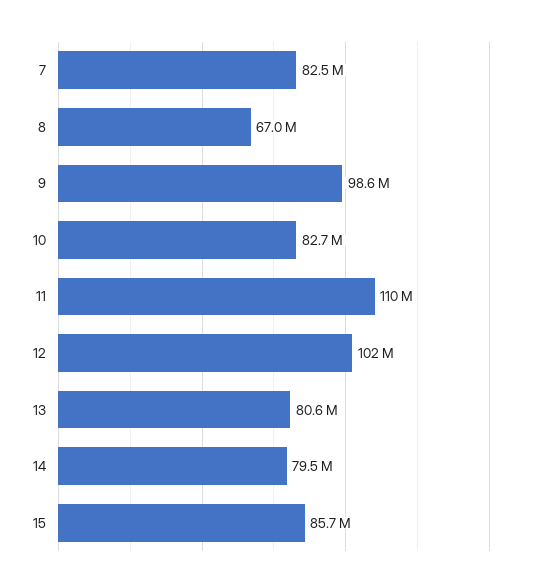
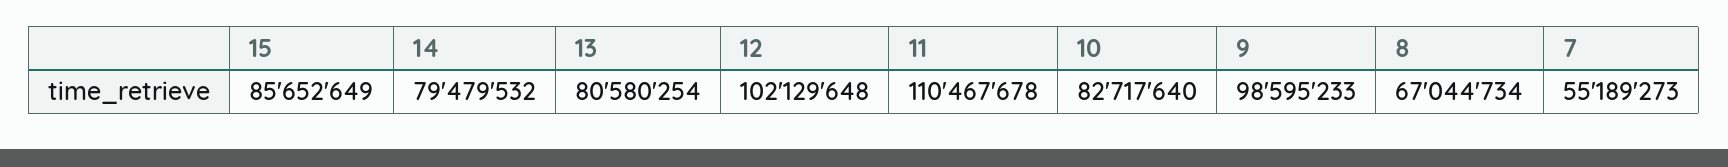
7: 82500000 -> 55189273

